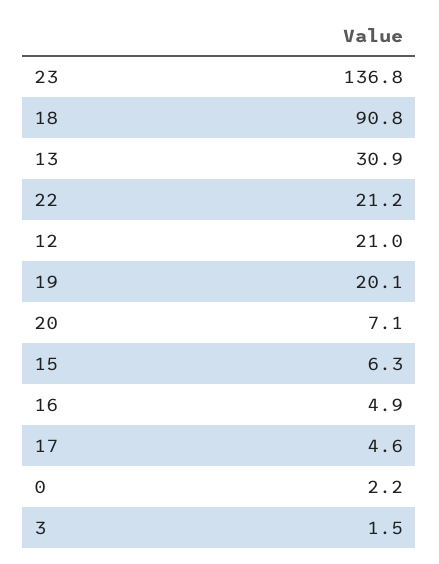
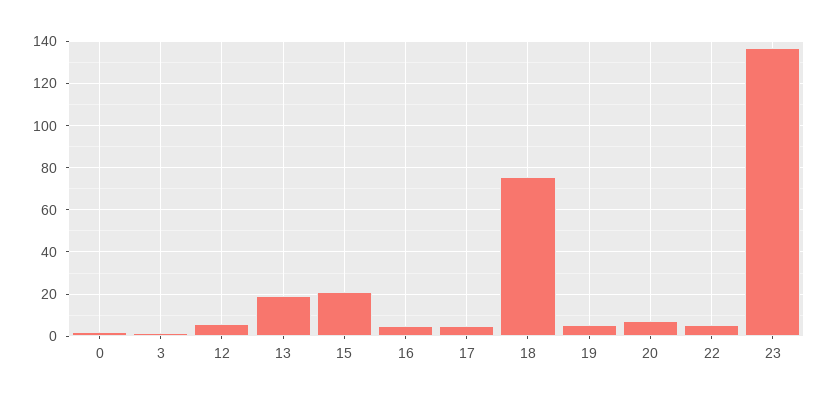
18: 90.8 -> 75
13: 30.9 -> 20
22: 21.2 -> 5
12: 21 -> 5
19: 20.1 -> 5
15: 6.3 -> 20

